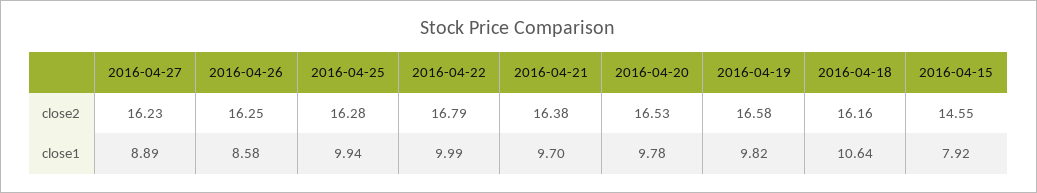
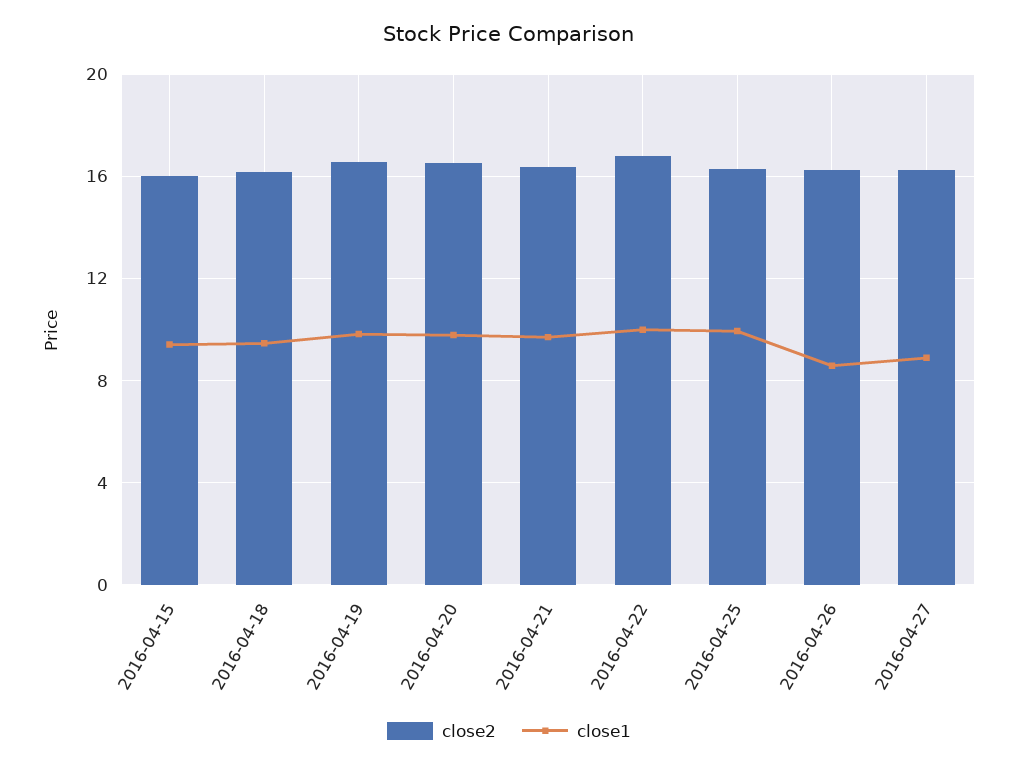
close2, 2016-04-15: 14.55 -> 16
close1, 2016-04-18: 10.64 -> 9.5
close1, 2016-04-15: 7.92 -> 9.5

